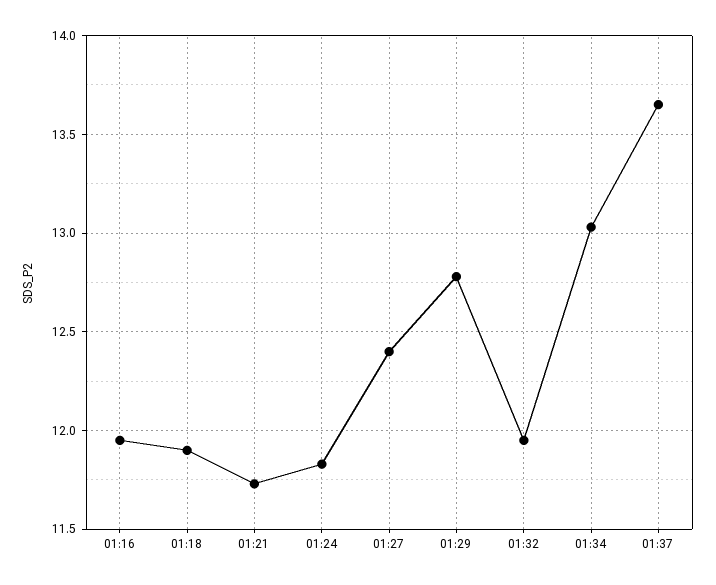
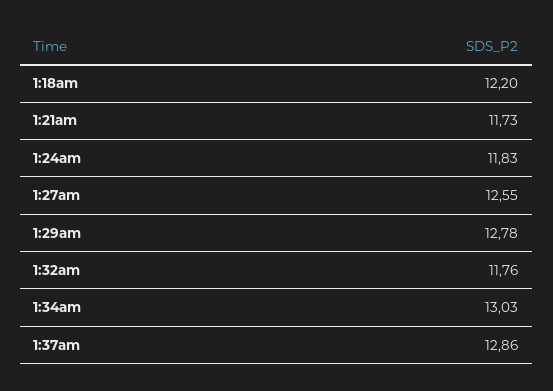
01:16: 11.95 -> none
01:18: 11.9 -> 12.2
01:27: 12.4 -> 12.55
01:32: 11.95 -> 11.76
01:37: 13.65 -> 12.86

